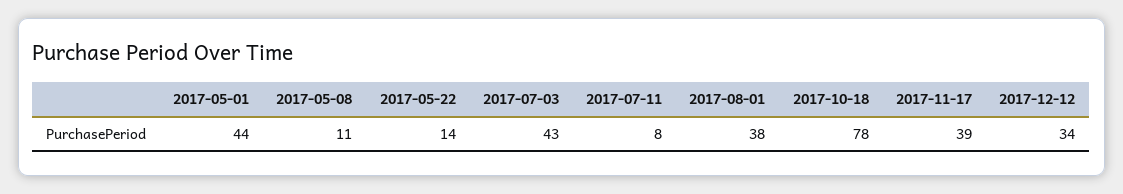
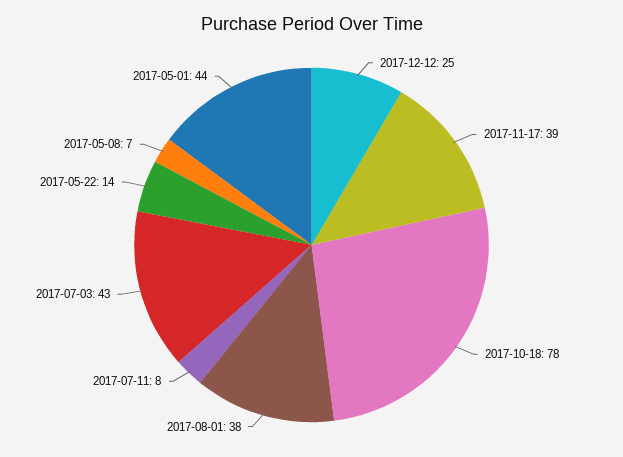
2017-05-08: 11 -> 7
2017-12-12: 34 -> 25

